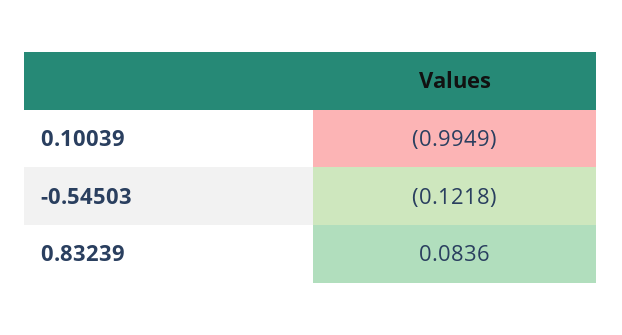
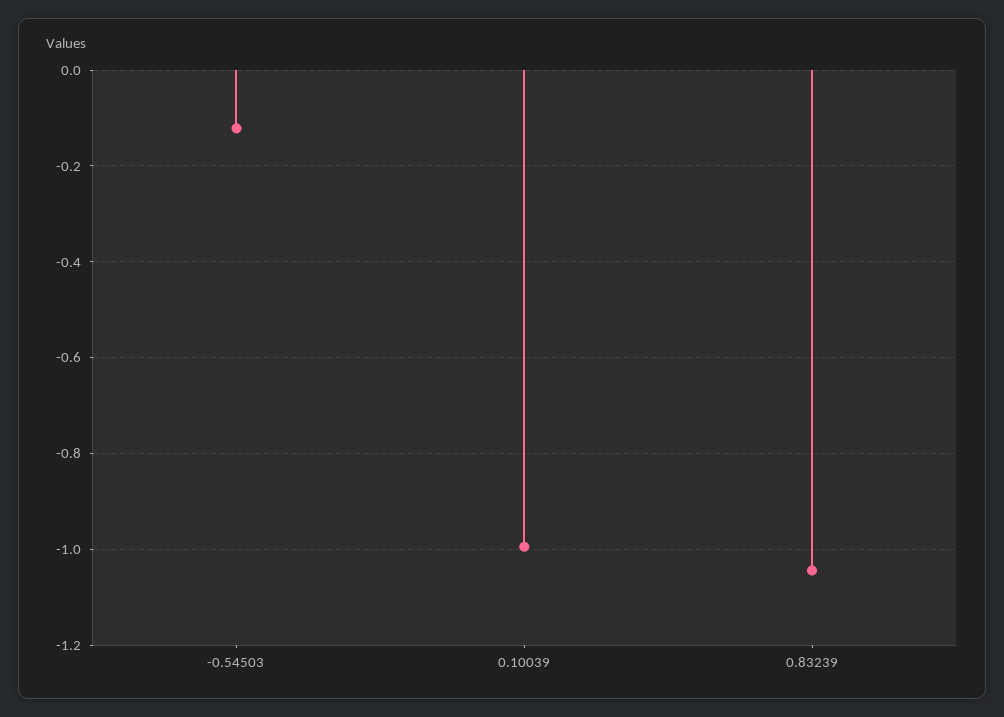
0.83239: 0.0836 -> -1.04

